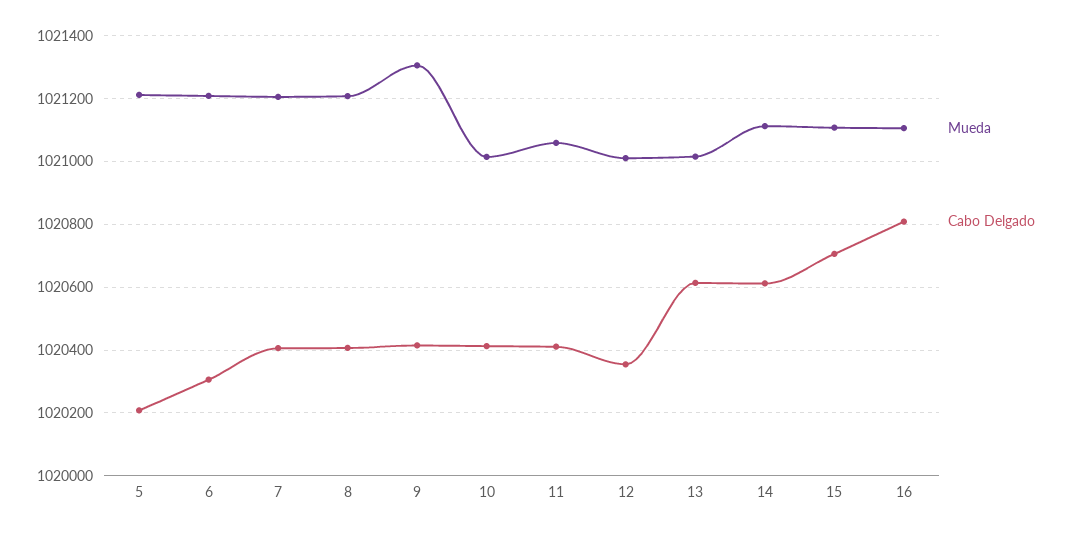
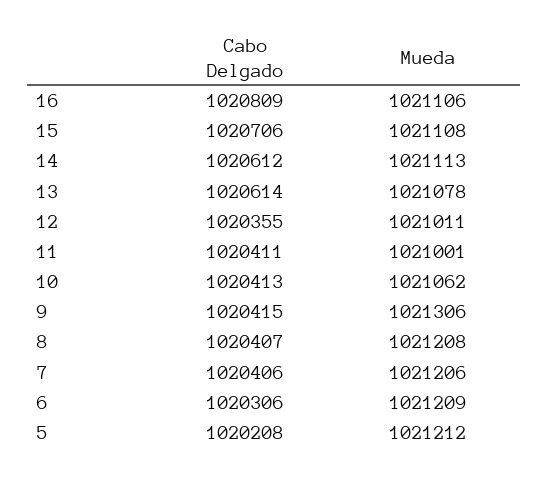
Mueda, 10: 1021020 -> 1021062
Mueda, 11: 1021060 -> 1021001
Mueda, 13: 1021020 -> 1021078

